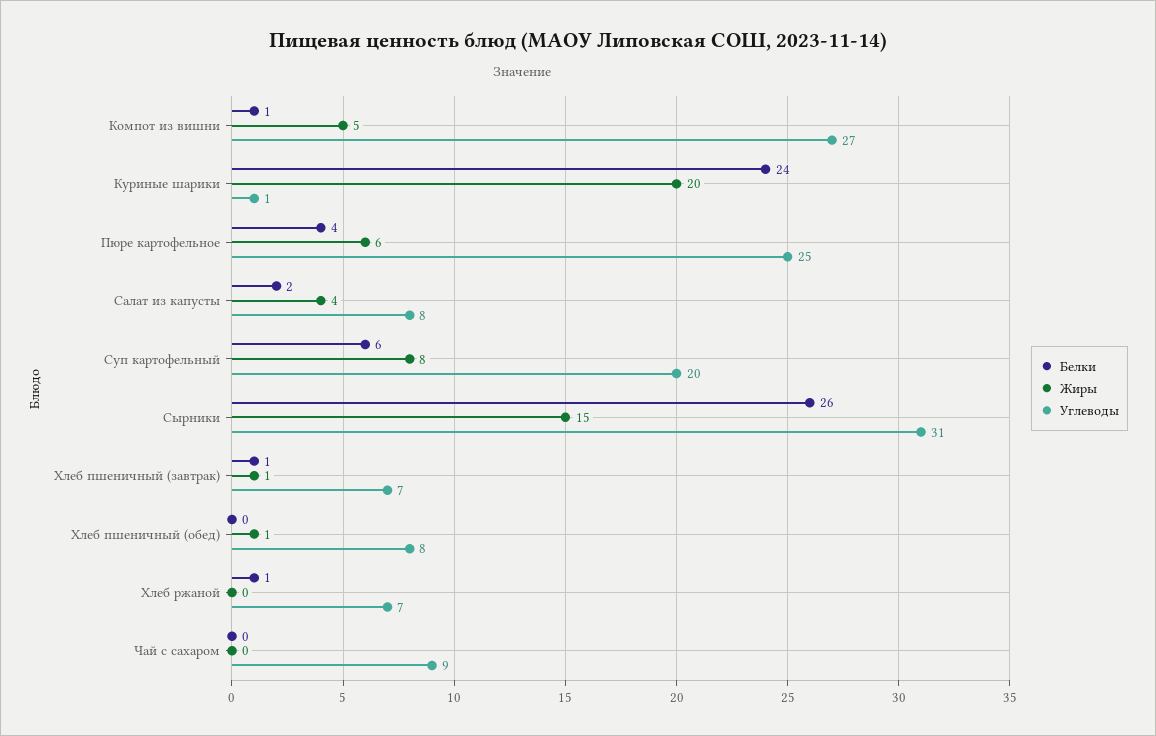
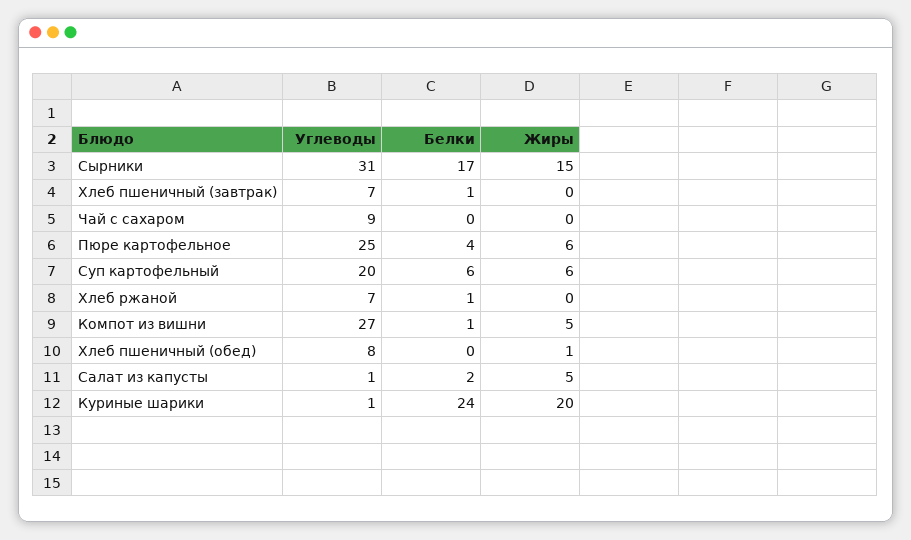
Жиры, Салат из капусты: 4 -> 5
Углеводы, Салат из капусты: 8 -> 1
Жиры, Суп картофельный: 8 -> 6
Белки, Сырники: 26 -> 17
Жиры, Хлеб пшеничный (завтрак): 1 -> 0

